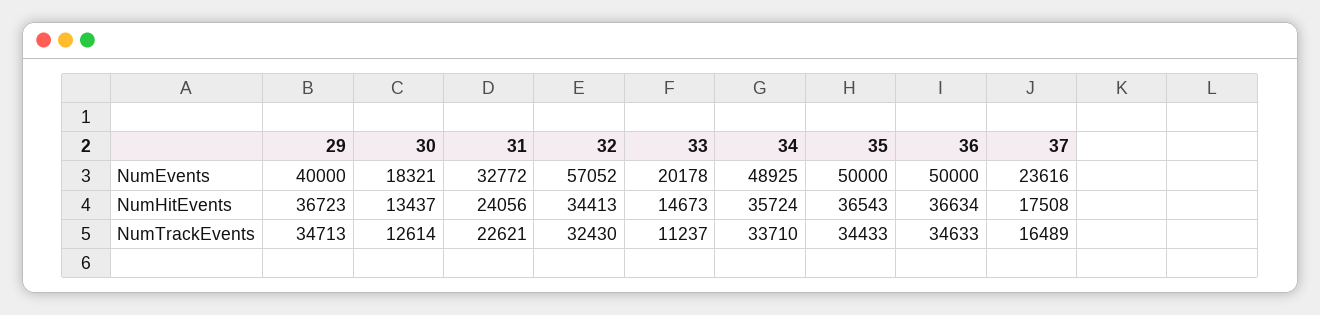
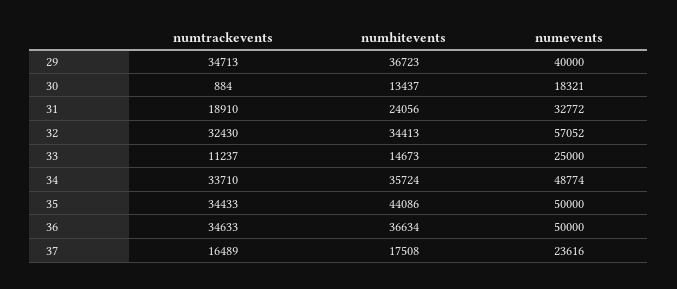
33, NumEvents: 20178 -> 25000
34, NumEvents: 48925 -> 48774
35, NumHitEvents: 36543 -> 44086
30, NumTrackEvents: 12614 -> 884
31, NumTrackEvents: 22621 -> 18910

